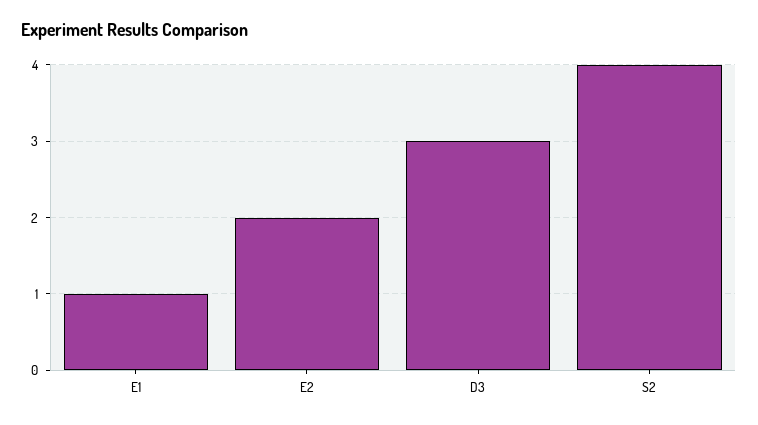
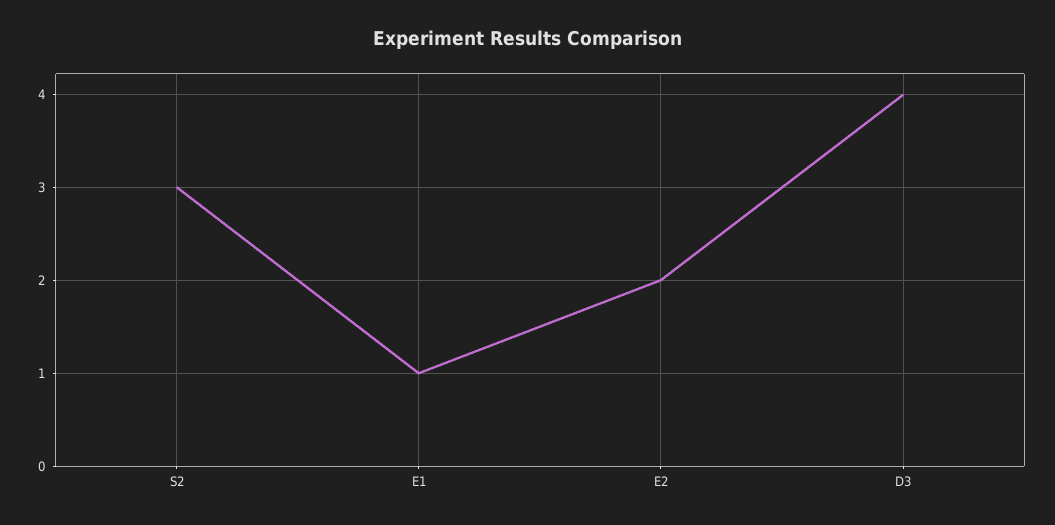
D3: 3 -> 4
S2: 4 -> 3

